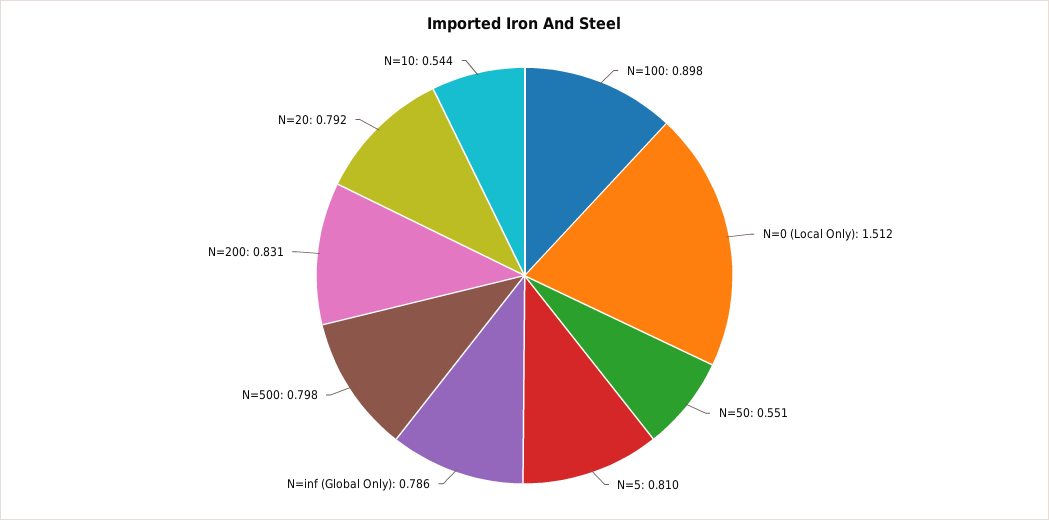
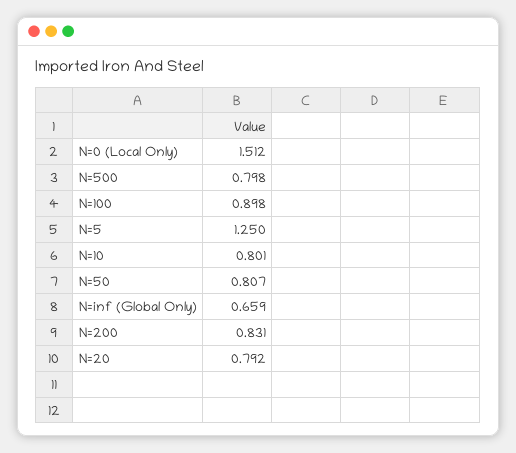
N=50: 0.551 -> 0.807
N=5: 0.81 -> 1.25
N=inf (Global Only): 0.786 -> 0.659
N=10: 0.544 -> 0.801

